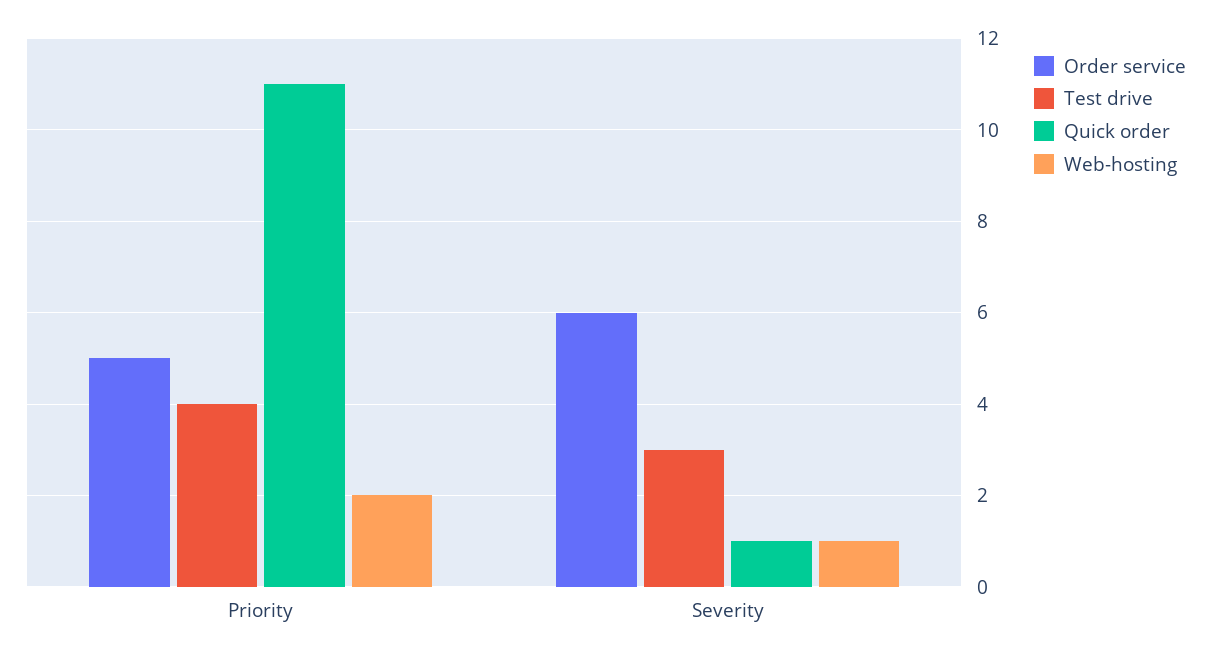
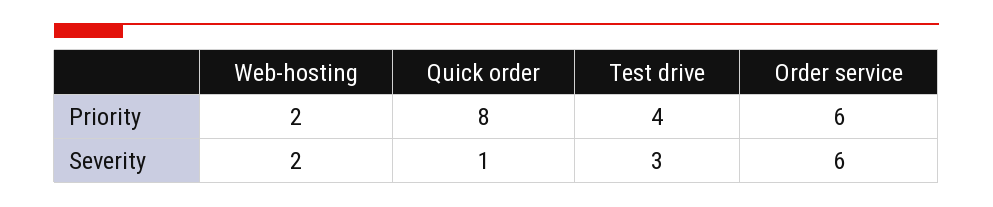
Order service, Priority: 5 -> 6
Quick order, Priority: 11 -> 8
Web-hosting, Severity: 1 -> 2

